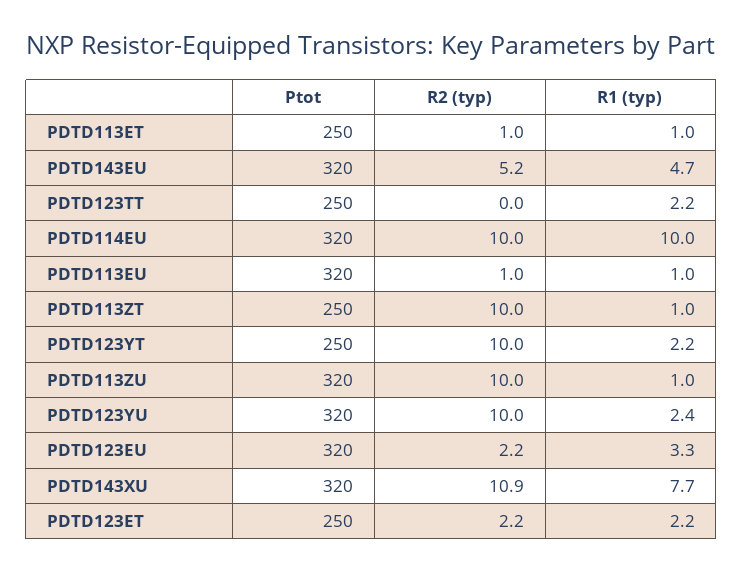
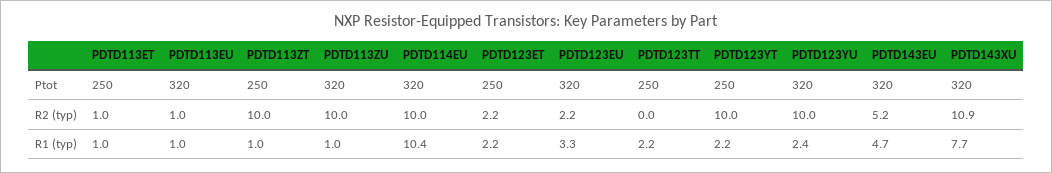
R1 (typ), PDTD114EU: 10 -> 10.4

